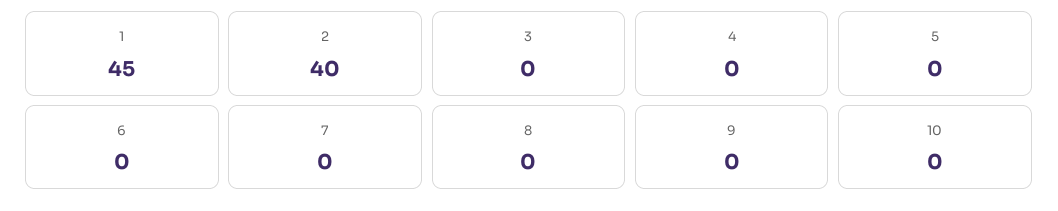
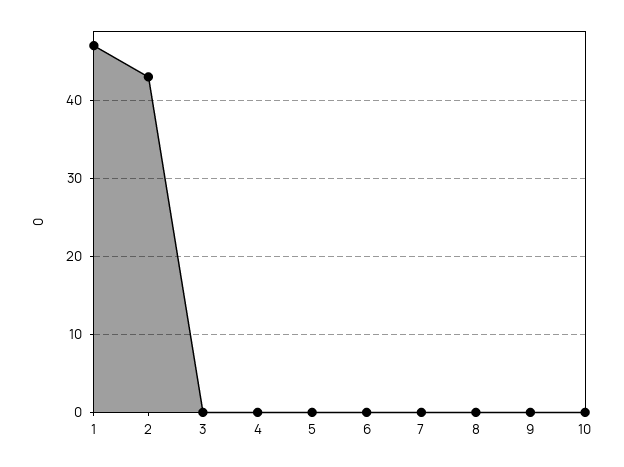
1: 45 -> 47
2: 40 -> 43

